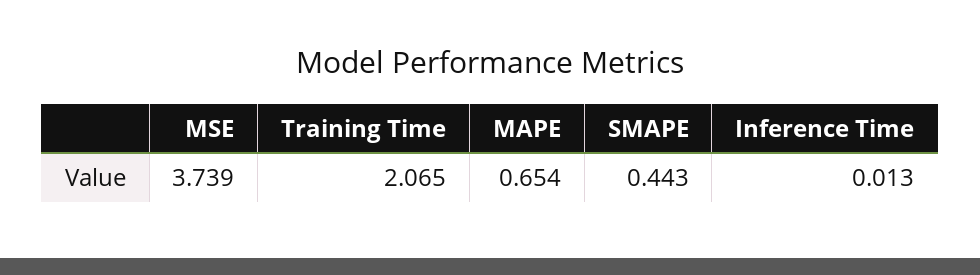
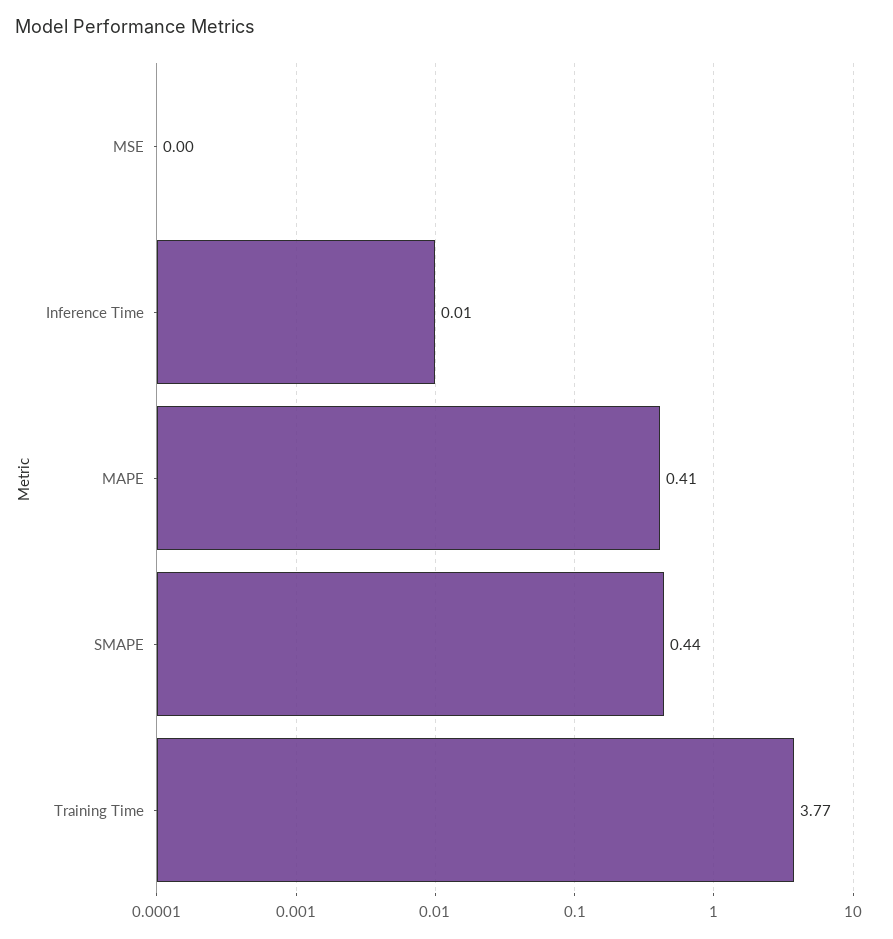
MSE: 3.739 -> 0
Training Time: 2.065 -> 3.77
MAPE: 0.654 -> 0.41

